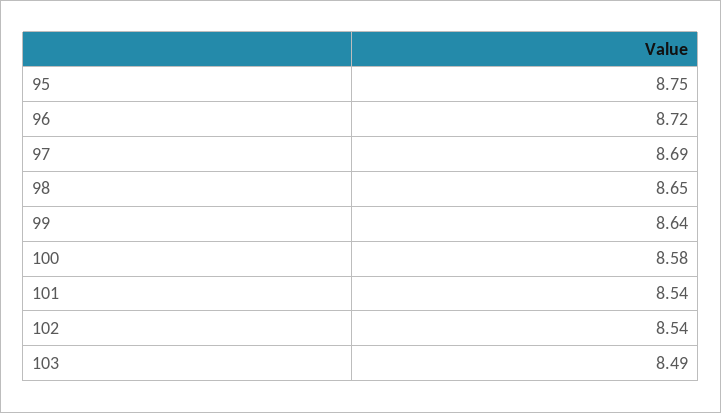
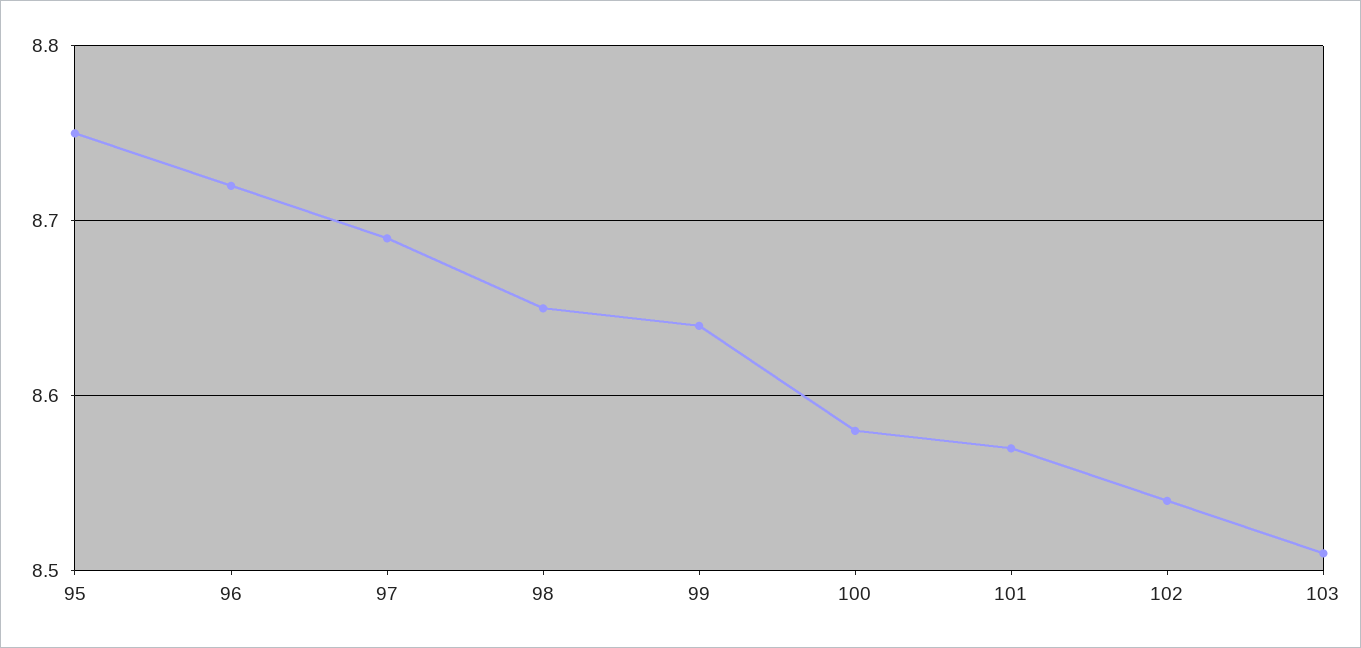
101: 8.54 -> 8.57
103: 8.49 -> 8.51

